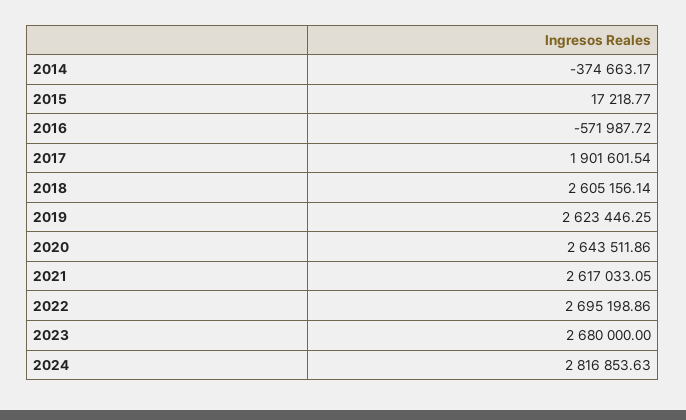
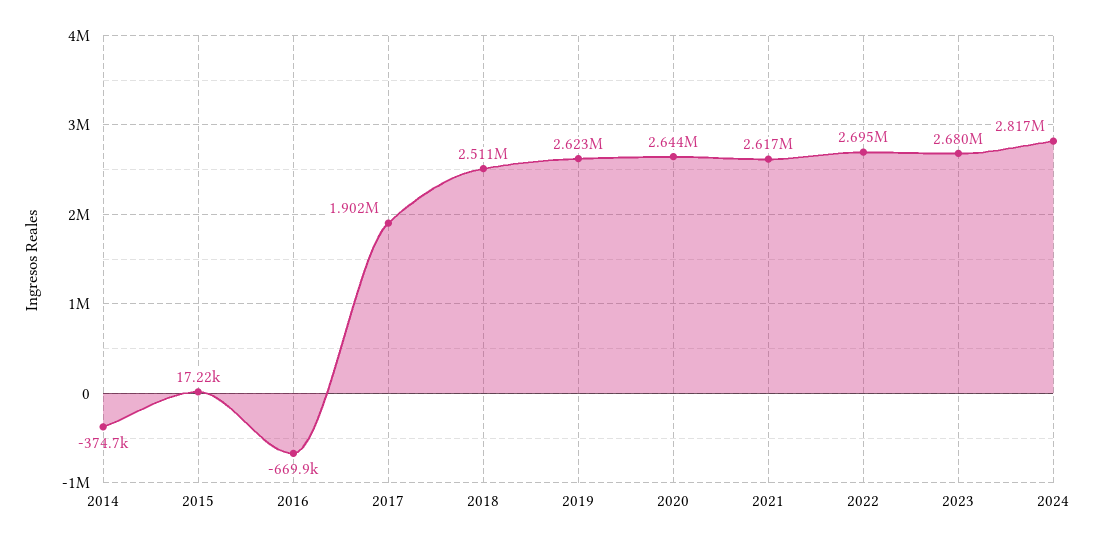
2016: -571987.72 -> -669900
2018: 2605156.14 -> 2511000

